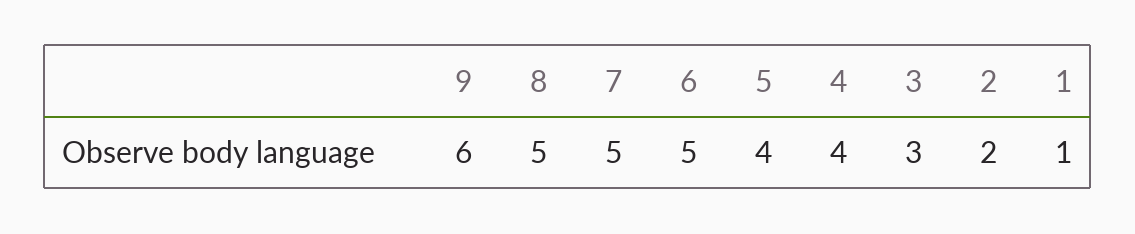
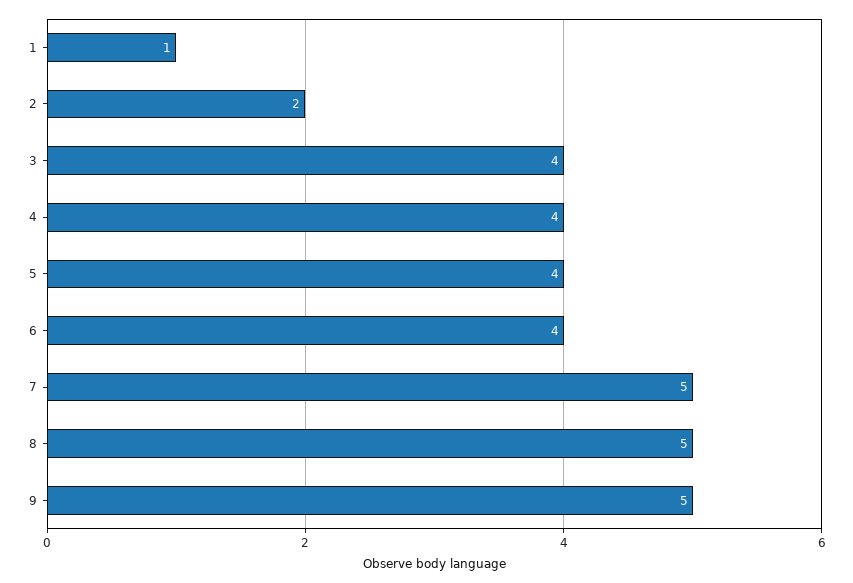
9: 6 -> 5
6: 5 -> 4
3: 3 -> 4

